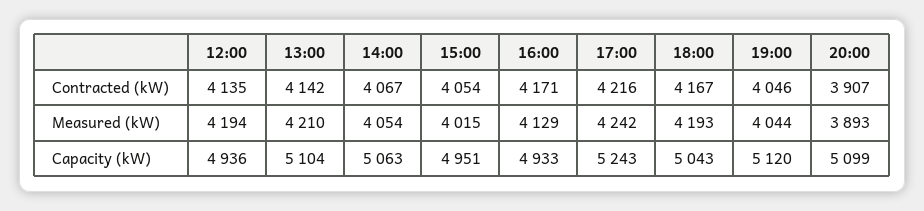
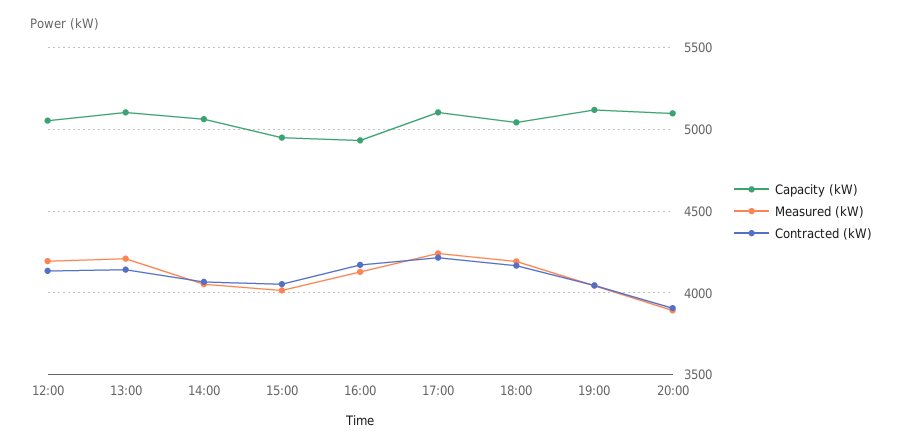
Capacity (kW), 12:00: 4936 -> 5050
Capacity (kW), 17:00: 5243 -> 5100

